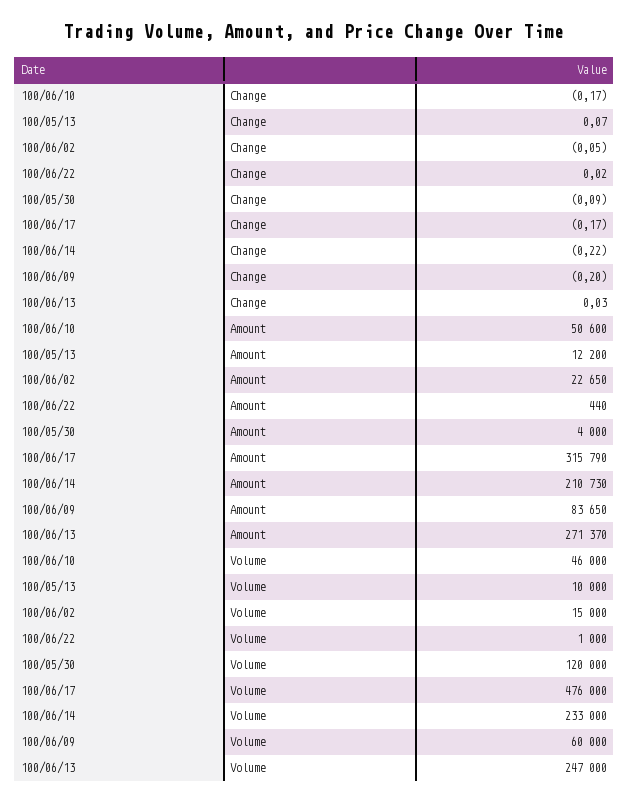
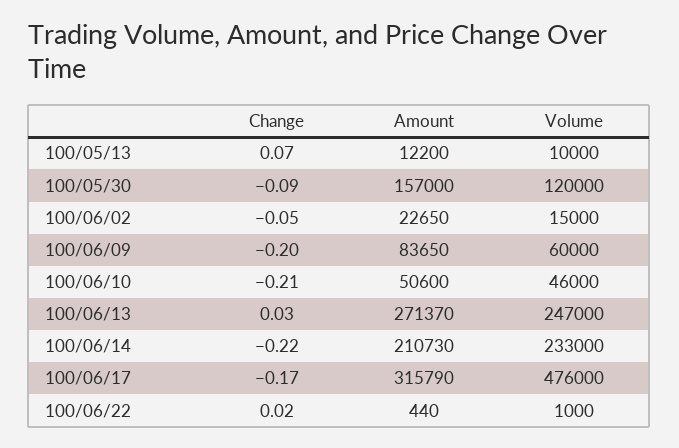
100/06/10, Change: -0.17 -> -0.21
100/05/30, Amount: 4000 -> 157000

